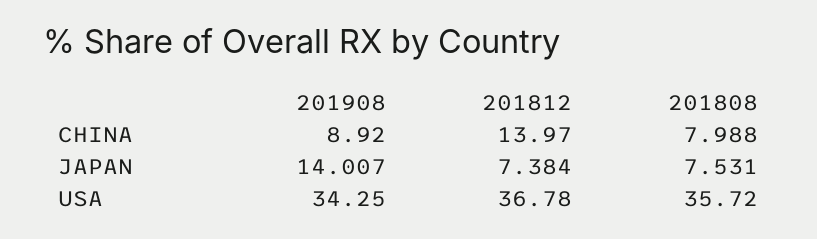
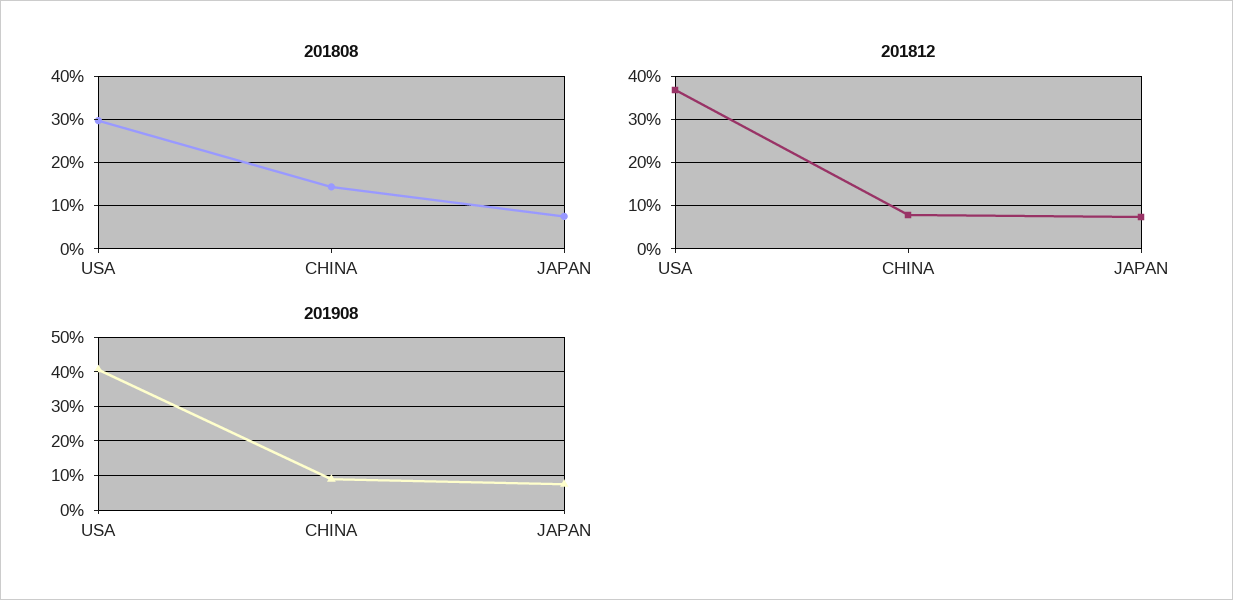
201812, CHINA: 13.97 -> 8
201808, CHINA: 7.988 -> 14
201908, JAPAN: 14.007 -> 8
201908, USA: 34.25 -> 40
201808, USA: 35.72 -> 30

